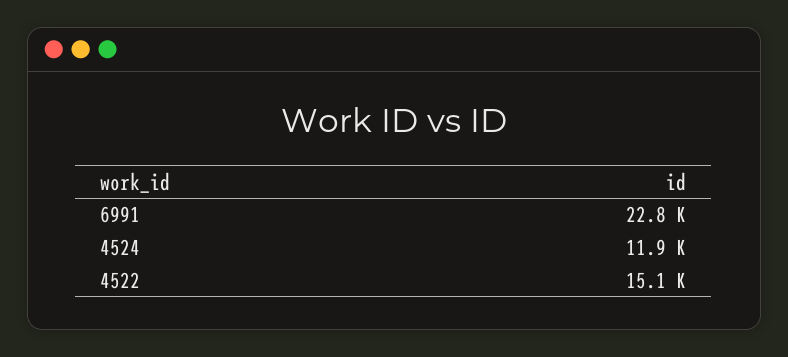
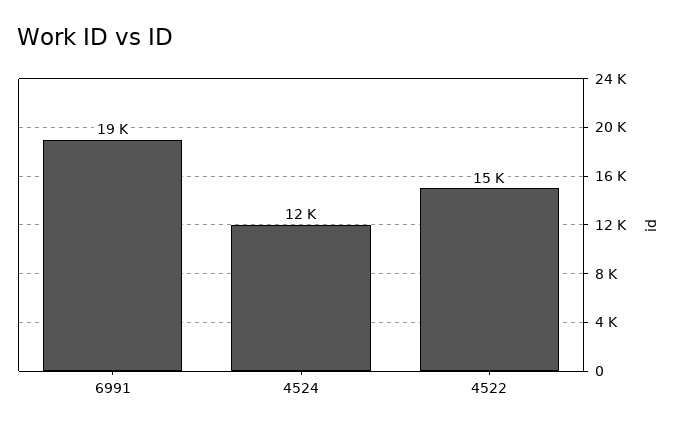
6991: 22800 -> 19000

